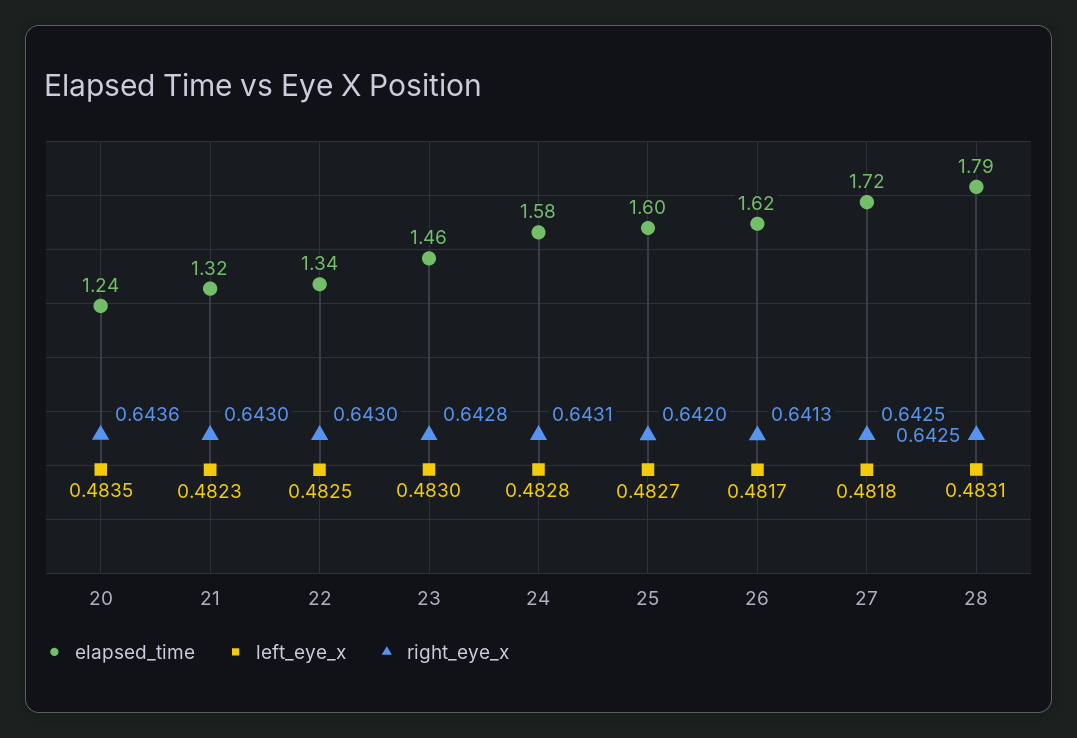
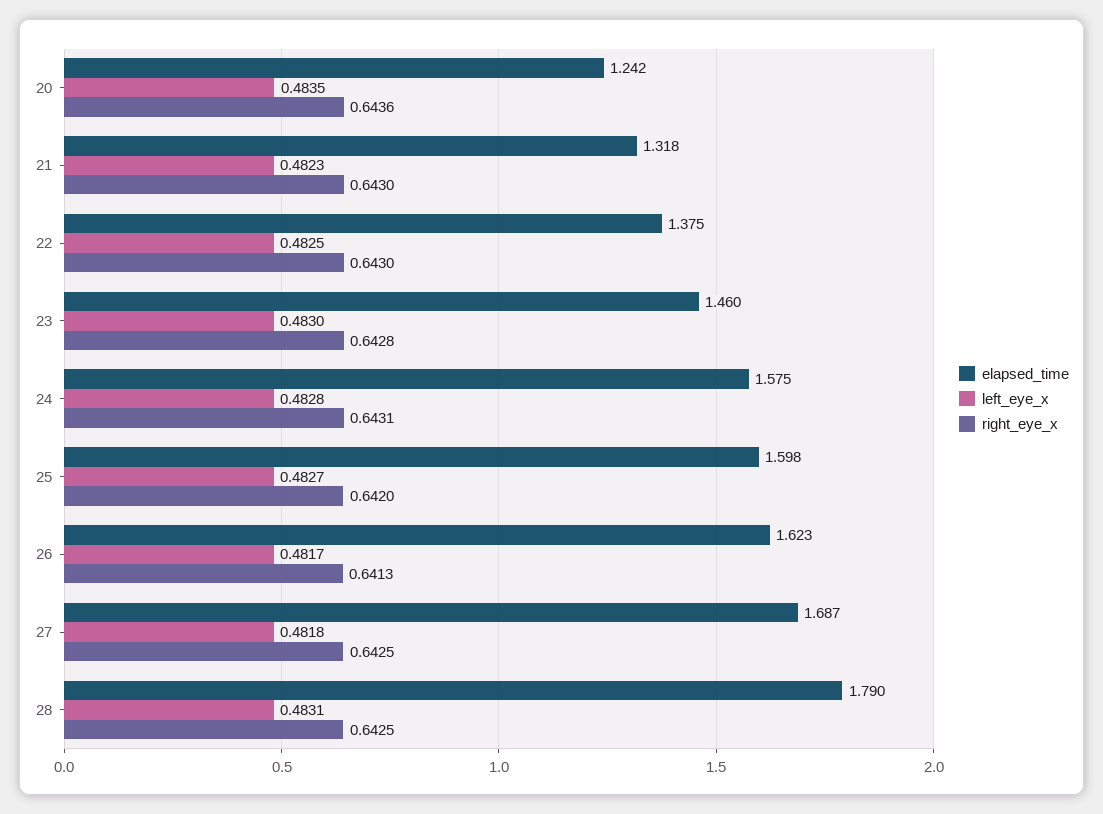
elapsed_time, 22: 1.34 -> 1.375
elapsed_time, 27: 1.72 -> 1.687

